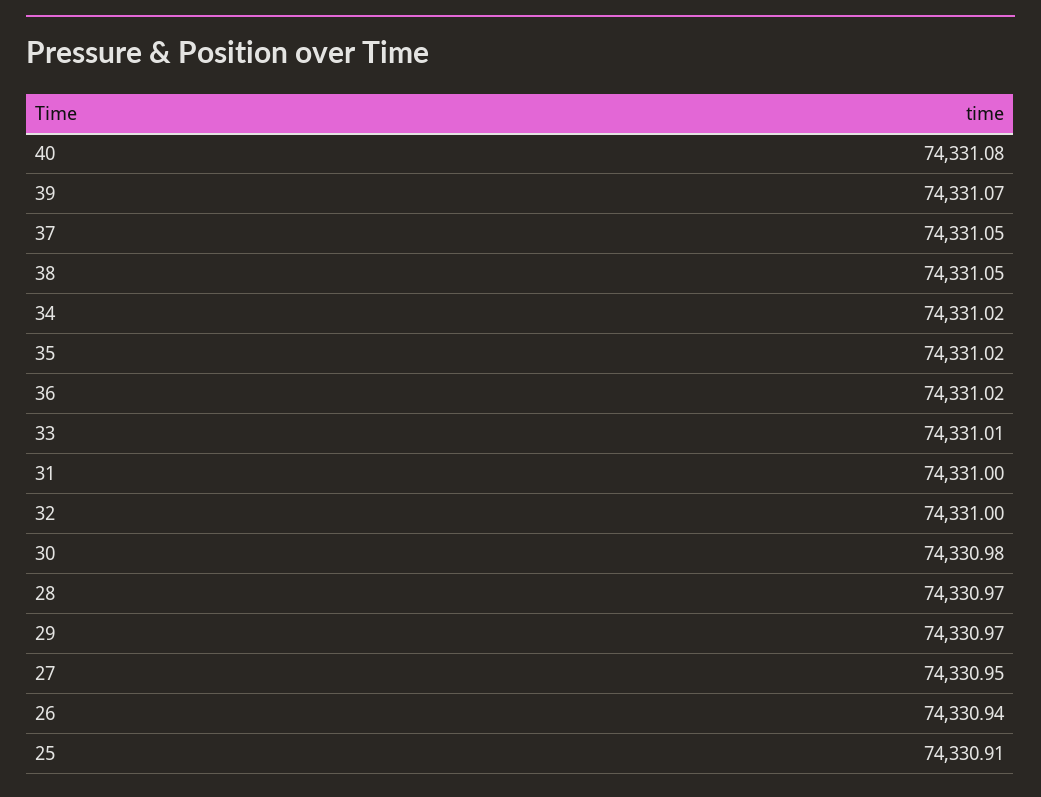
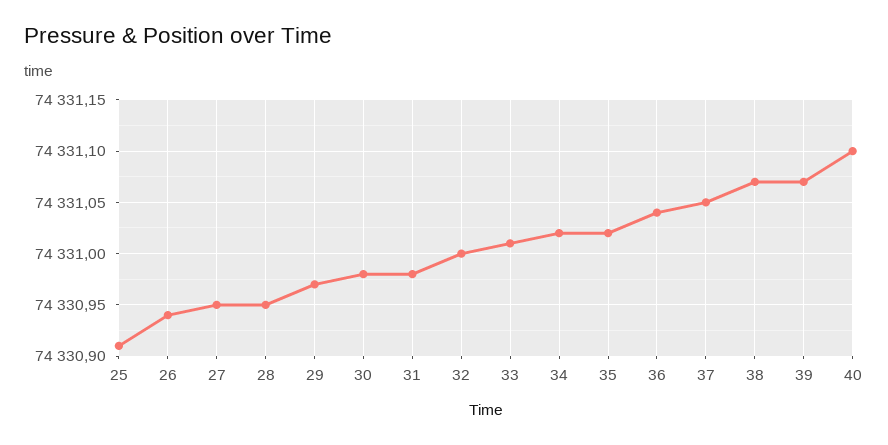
40: 74331.08 -> 74331.1
38: 74331.05 -> 74331.07
36: 74331.02 -> 74331.04
31: 74331 -> 74330.98
28: 74330.97 -> 74330.95

